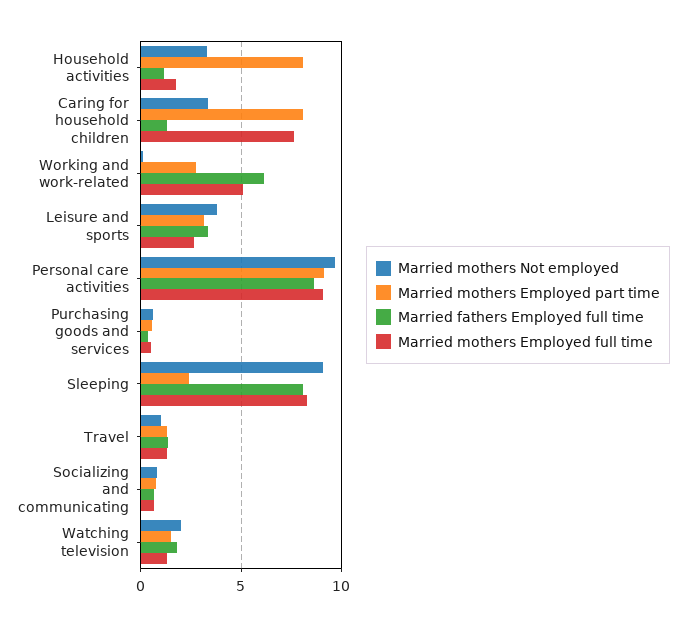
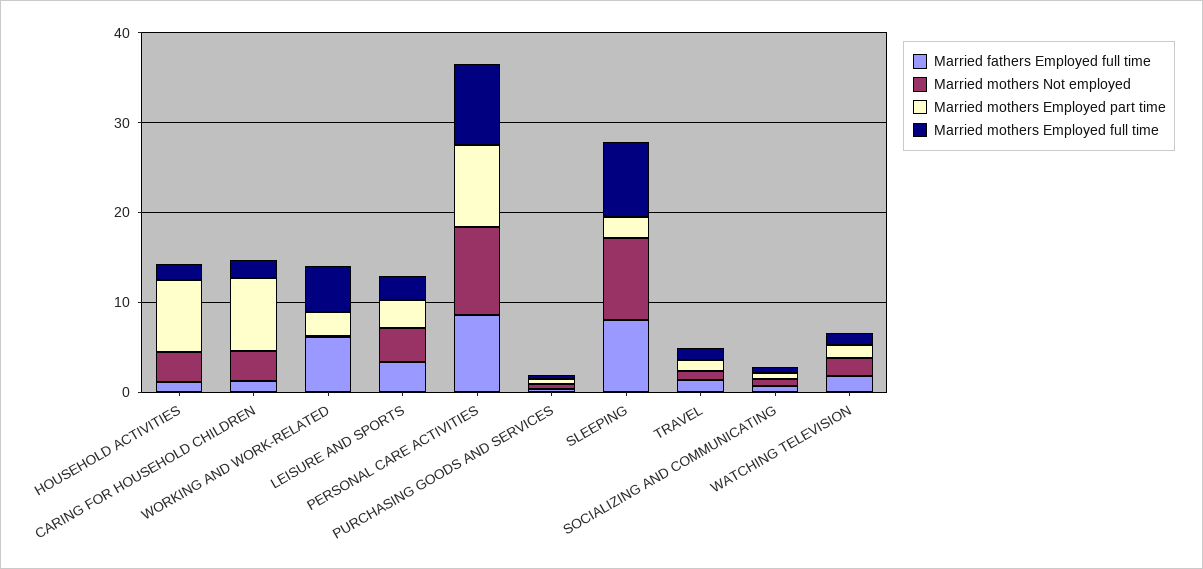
Married mothers Employed full time, Caring for household children: 7.5 -> 2

